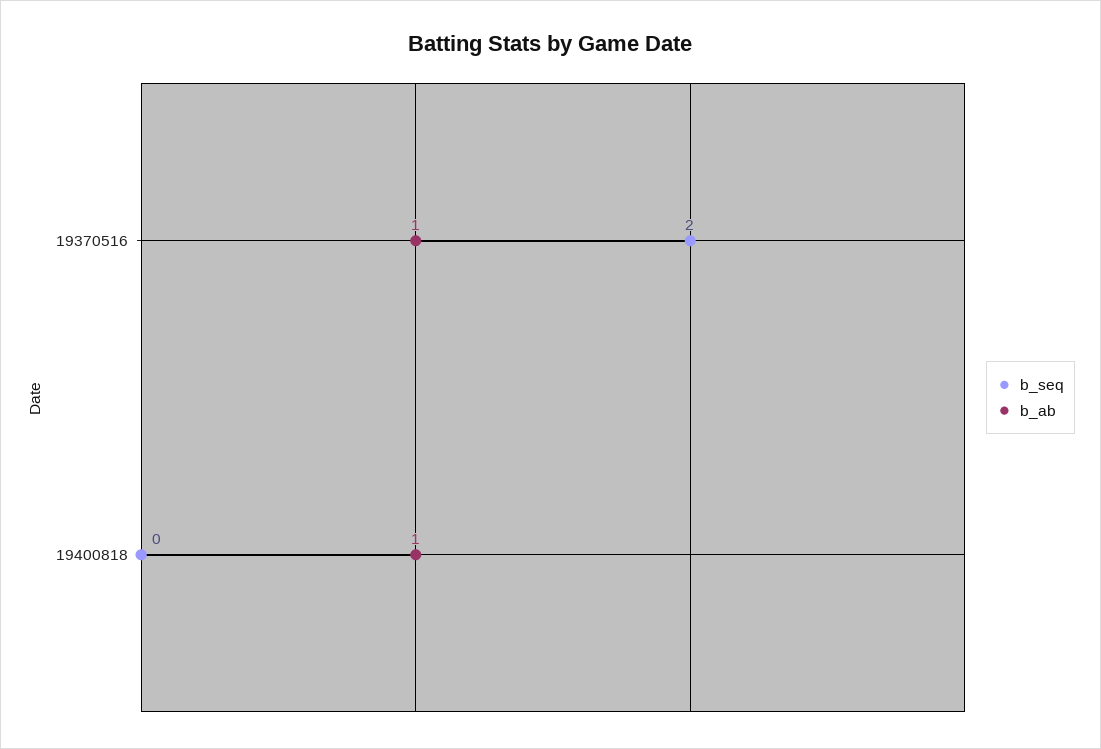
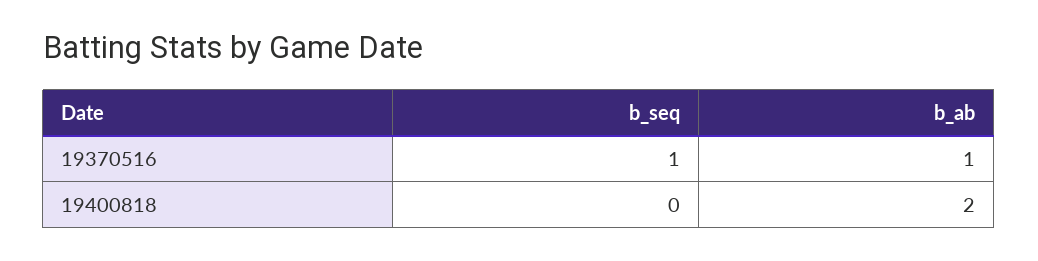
b_seq, 19370516: 2 -> 1
b_ab, 19400818: 1 -> 2

